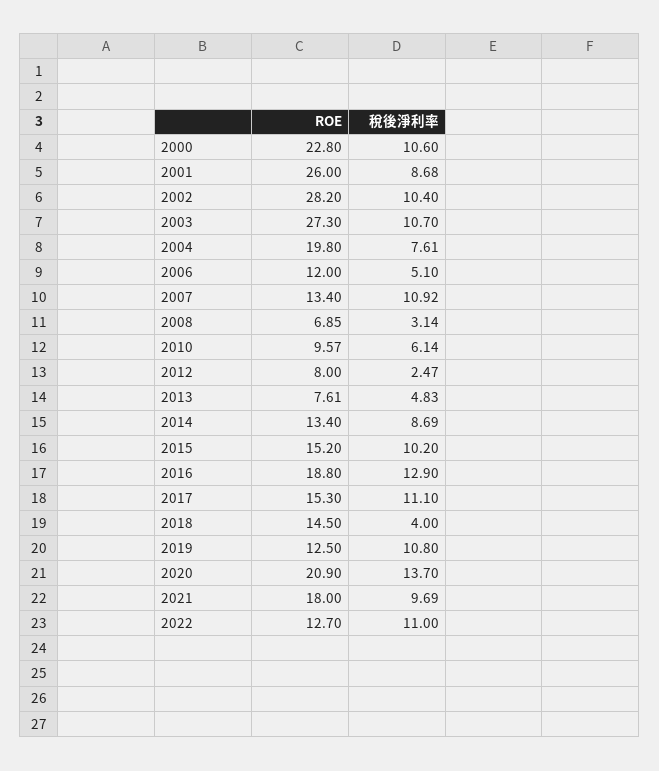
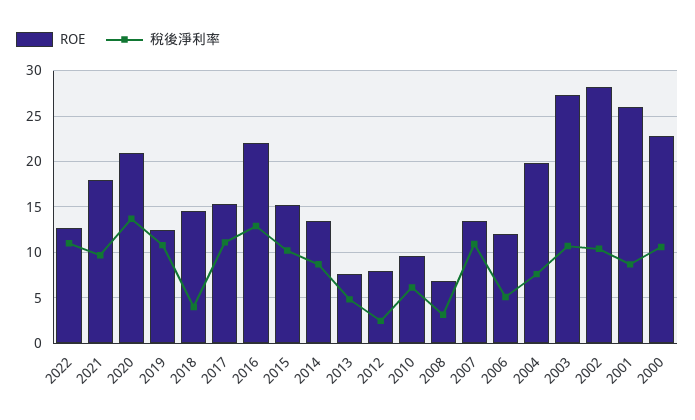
ROE, 2016: 18.8 -> 22

